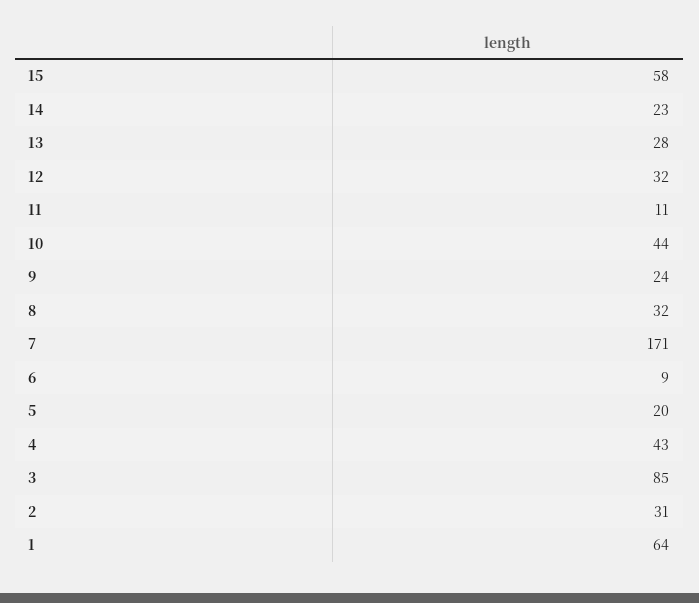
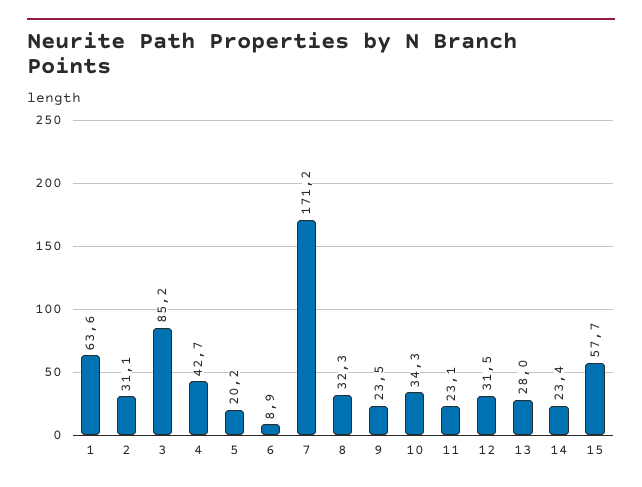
11: 11 -> 23.1
10: 44 -> 34.3

